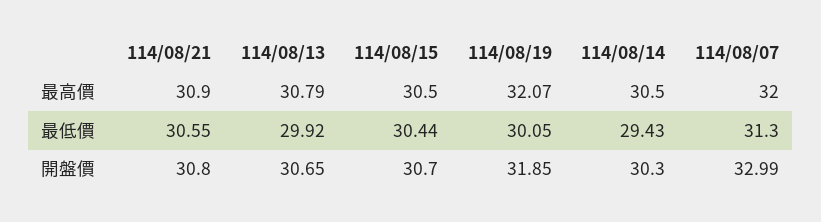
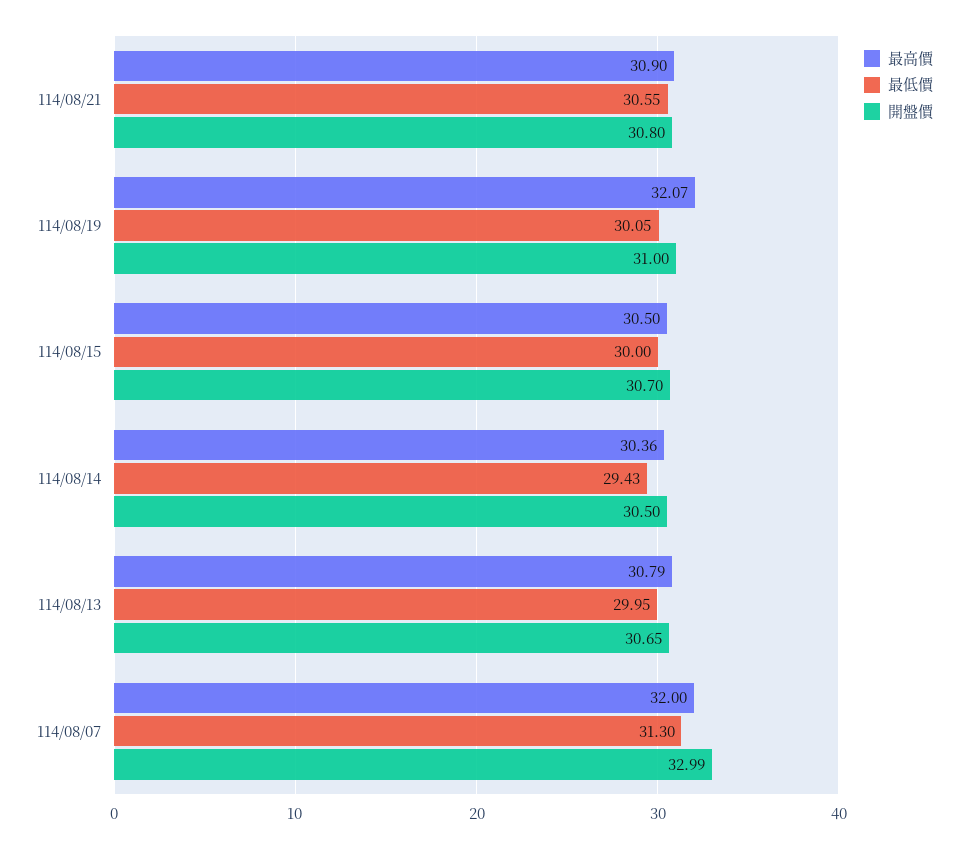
最高價, 114/08/14: 30.5 -> 30.36
最低價, 114/08/13: 29.92 -> 29.95
最低價, 114/08/15: 30.44 -> 30
開盤價, 114/08/19: 31.85 -> 31
開盤價, 114/08/14: 30.3 -> 30.5

